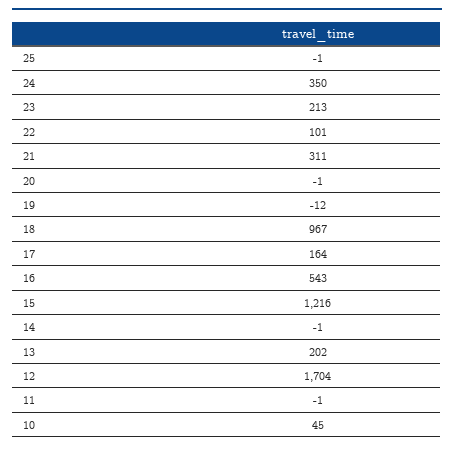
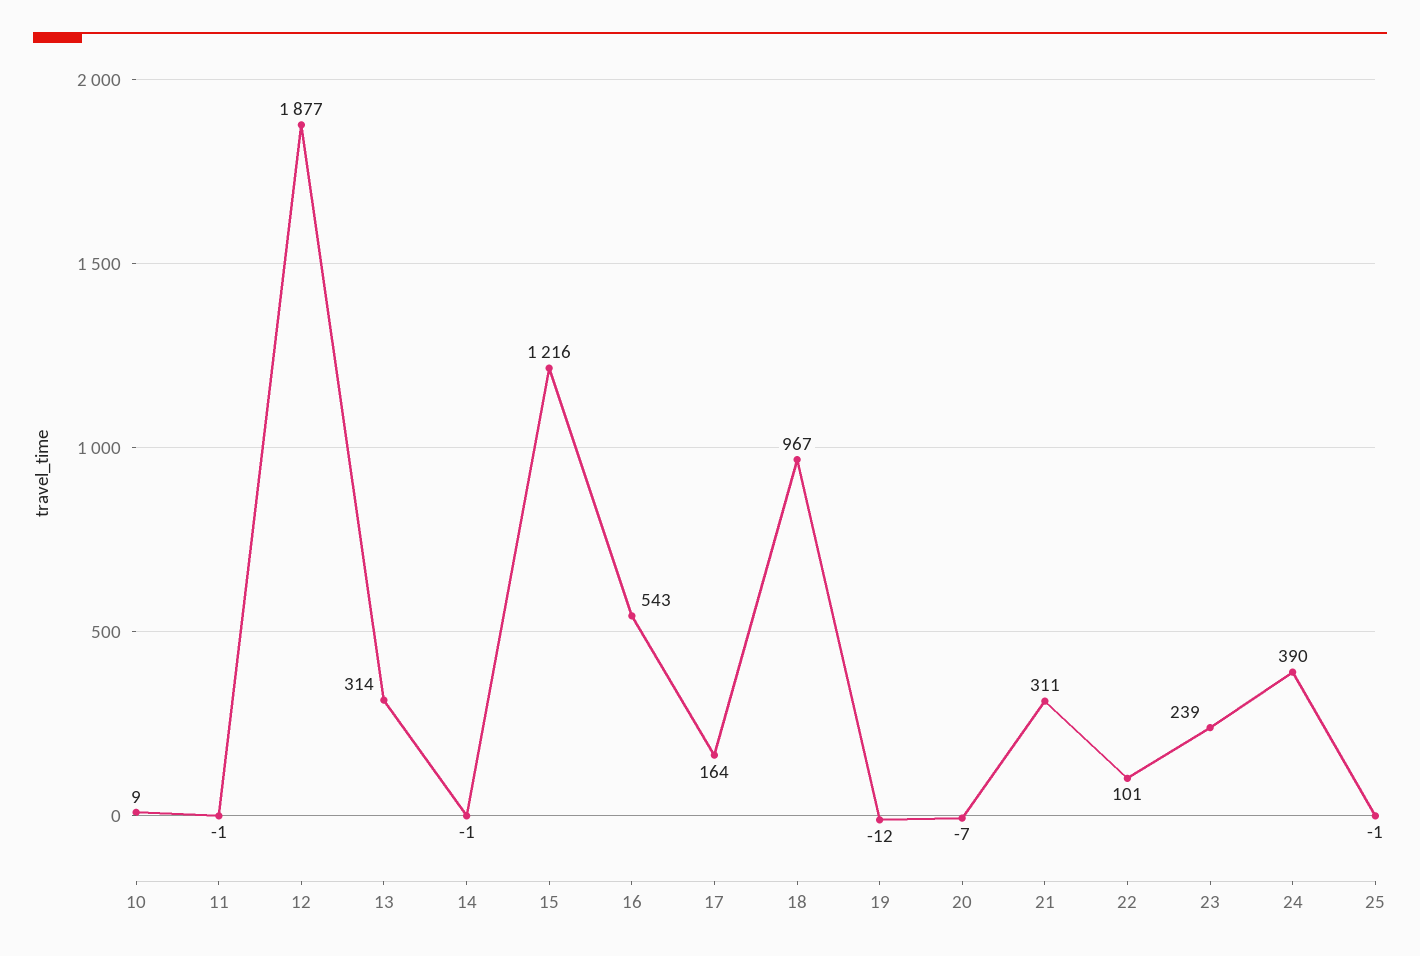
24: 350 -> 390
23: 213 -> 239
20: -1 -> -7
13: 202 -> 314
12: 1704 -> 1877
10: 45 -> 9

